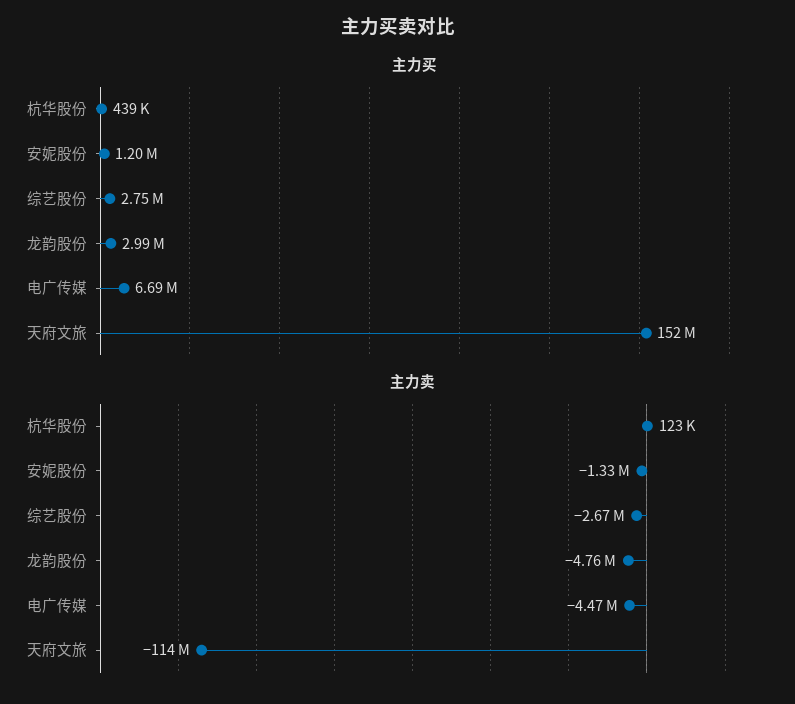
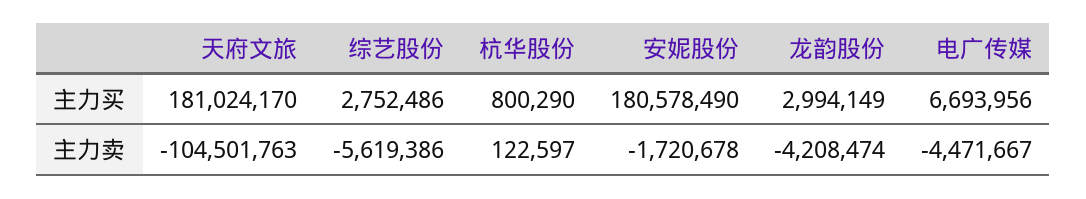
主力买, 杭华股份: 439000 -> 800290
主力买, 安妮股份: 1200000 -> 180578490
主力买, 天府文旅: 152000000 -> 181024170
主力卖, 安妮股份: -1330000 -> -1720678
主力卖, 综艺股份: -2670000 -> -5619386
主力卖, 龙韵股份: -4760000 -> -4208474
主力卖, 天府文旅: -114000000 -> -104501763

